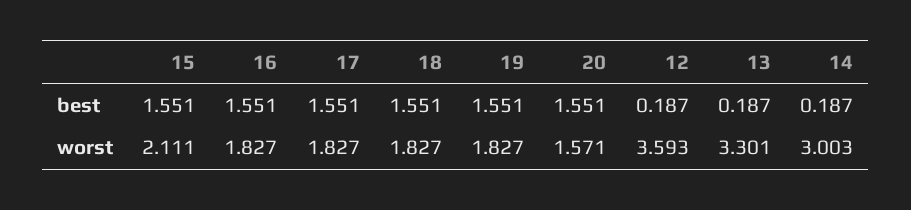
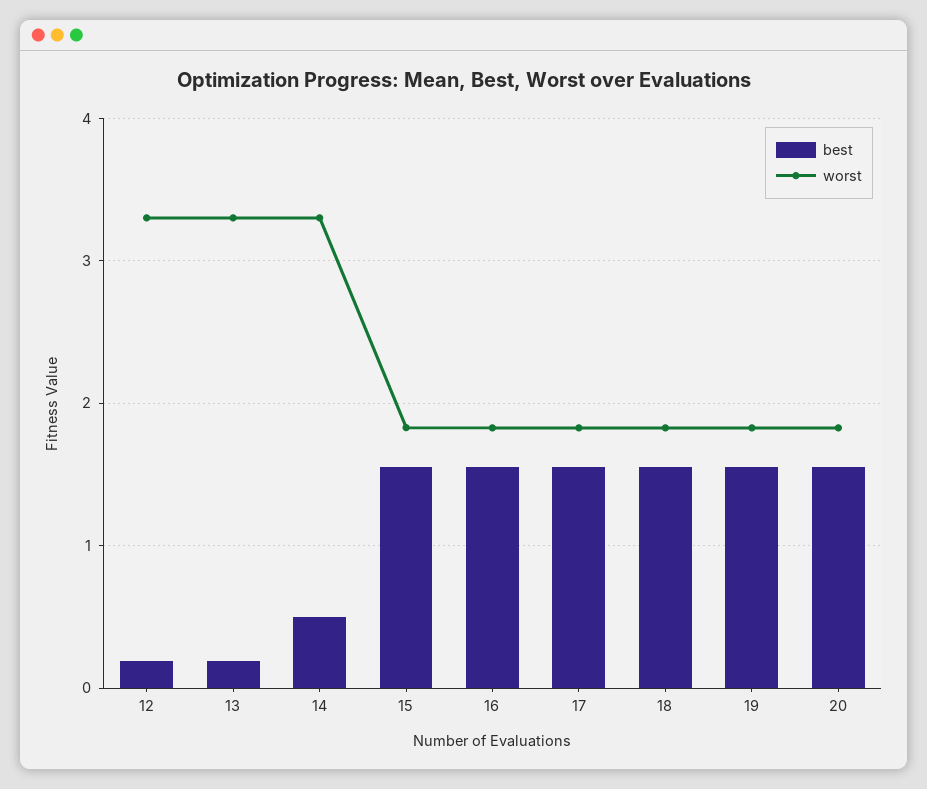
best, 14: 0.187 -> 0.5
worst, 15: 2.111 -> 1.8
worst, 20: 1.571 -> 1.8
worst, 12: 3.593 -> 3.3
worst, 14: 3.003 -> 3.3

